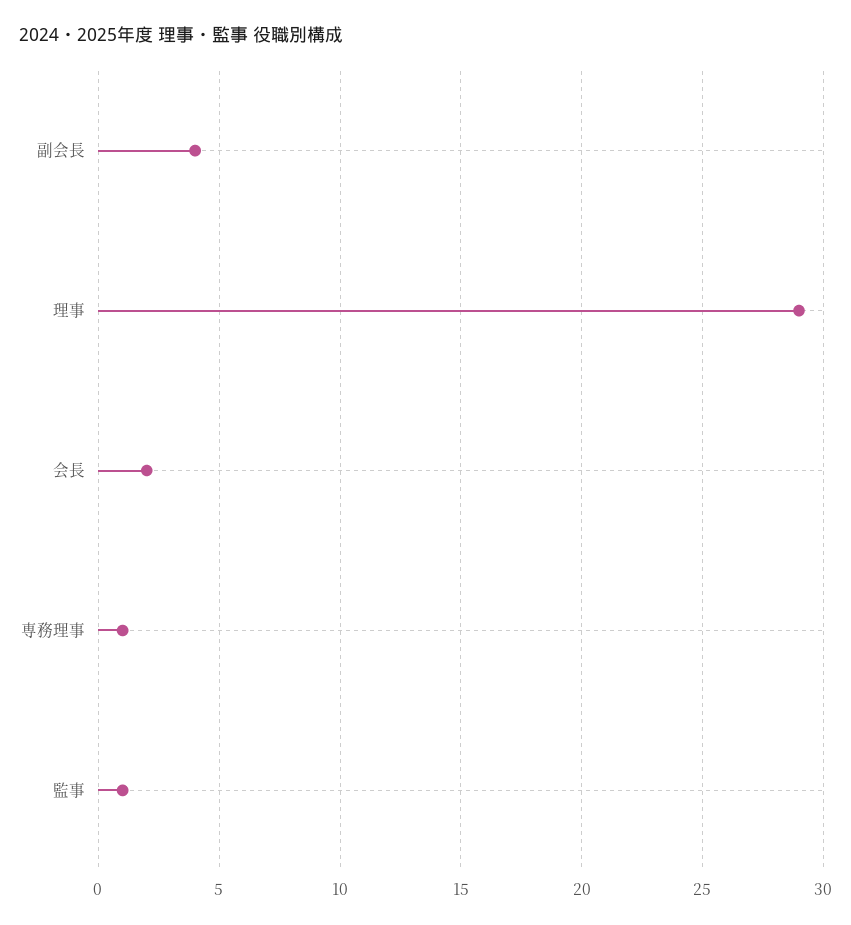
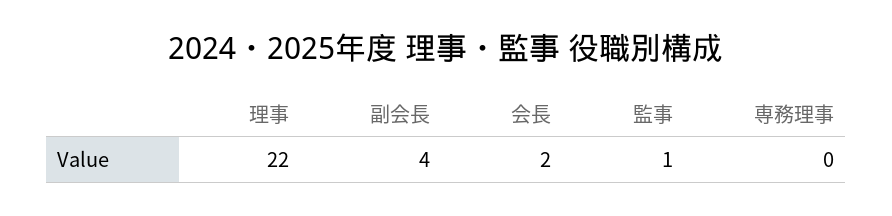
理事: 29 -> 22
専務理事: 1 -> 0

